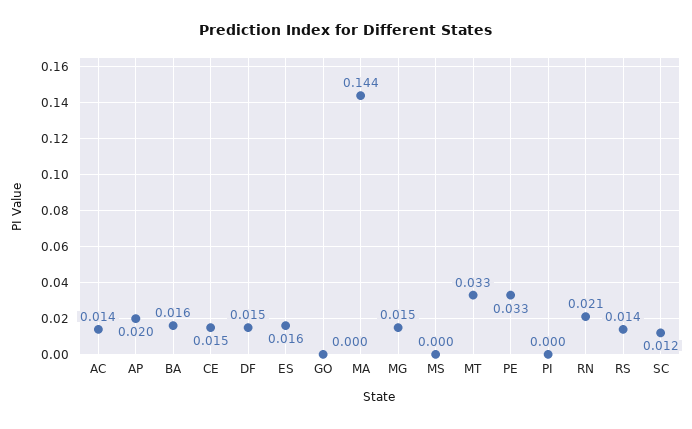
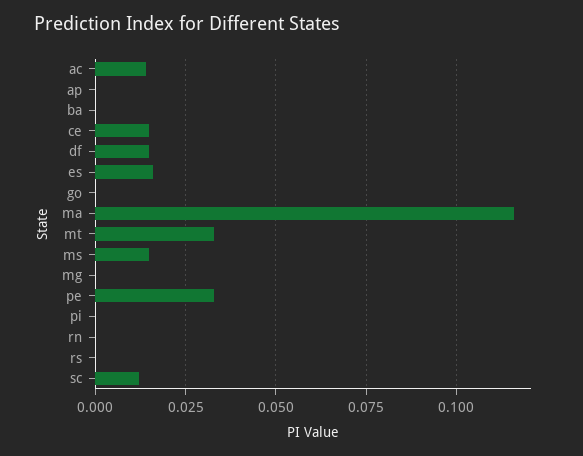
AP: 0.02 -> 0
BA: 0.016 -> 0
MA: 0.144 -> 0.115
MG: 0.015 -> 0
MS: 0 -> 0.015
RN: 0.021 -> 0
RS: 0.014 -> 0

